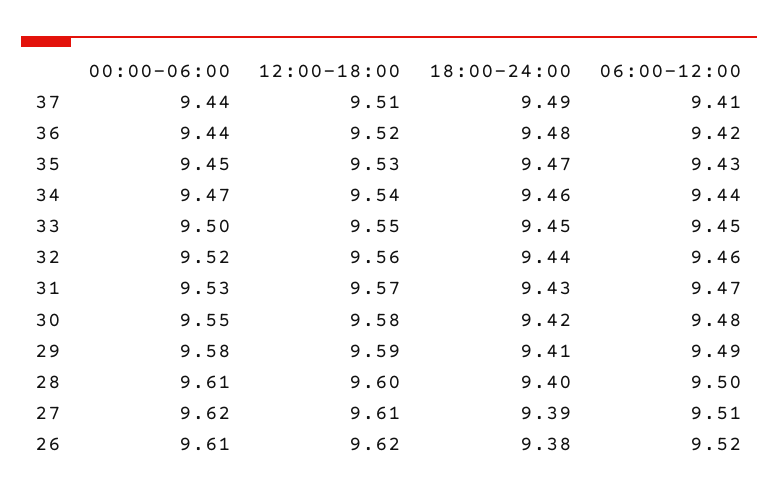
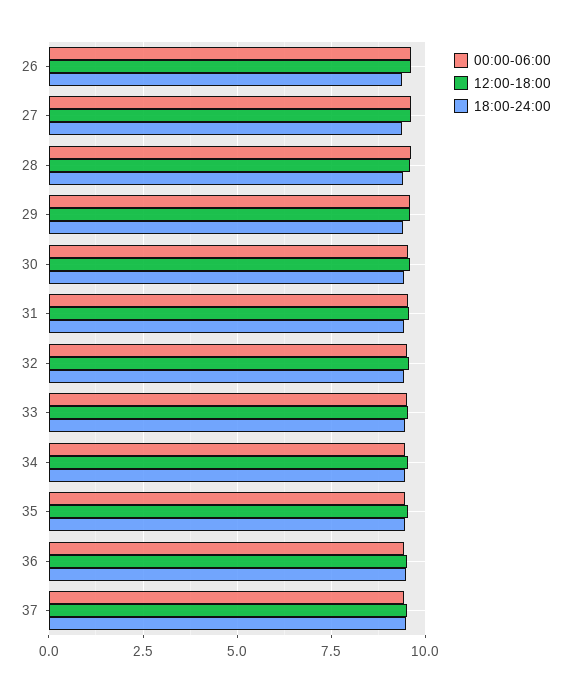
06:00-12:00, 37: 9.41 -> none
06:00-12:00, 36: 9.42 -> none
06:00-12:00, 35: 9.43 -> none
06:00-12:00, 34: 9.44 -> none
06:00-12:00, 33: 9.45 -> none
06:00-12:00, 32: 9.46 -> none
06:00-12:00, 31: 9.47 -> none
06:00-12:00, 30: 9.48 -> none
06:00-12:00, 29: 9.49 -> none
06:00-12:00, 28: 9.5 -> none
06:00-12:00, 27: 9.51 -> none
06:00-12:00, 26: 9.52 -> none

